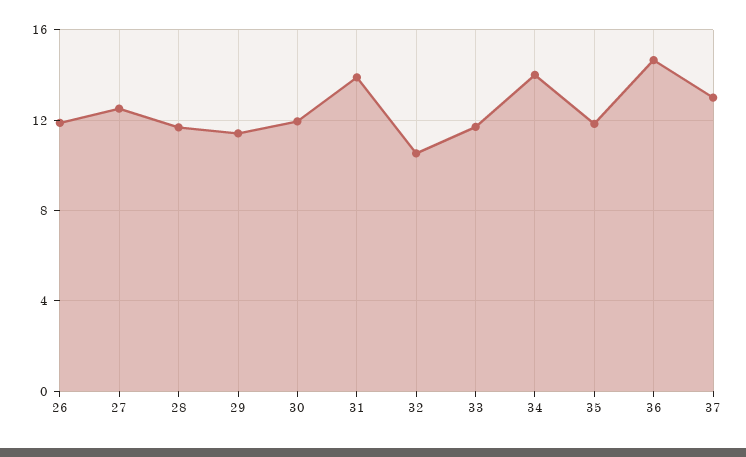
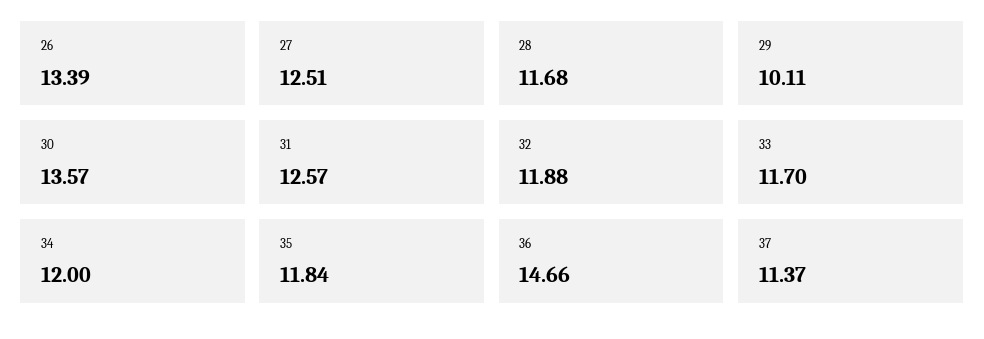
26: 12 -> 13.39
29: 11.5 -> 10.11
30: 12 -> 13.57
31: 14 -> 12.57
32: 10.5 -> 11.88
34: 14 -> 12
37: 13 -> 11.37

